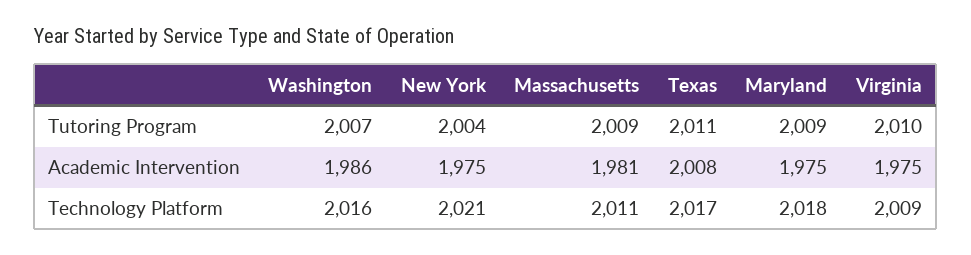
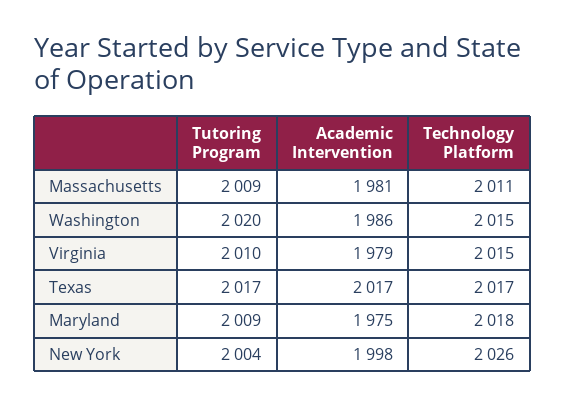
Washington, Tutoring Program: 2007 -> 2020
Texas, Tutoring Program: 2011 -> 2017
New York, Academic Intervention: 1975 -> 1998
Texas, Academic Intervention: 2008 -> 2017
Virginia, Academic Intervention: 1975 -> 1979
Washington, Technology Platform: 2016 -> 2015
New York, Technology Platform: 2021 -> 2026
Virginia, Technology Platform: 2009 -> 2015

